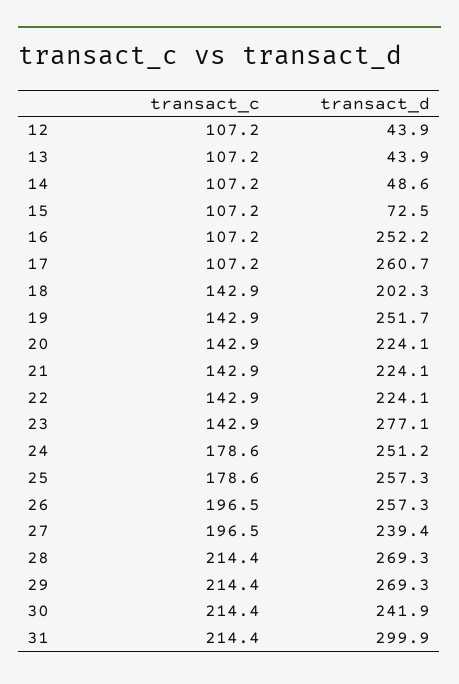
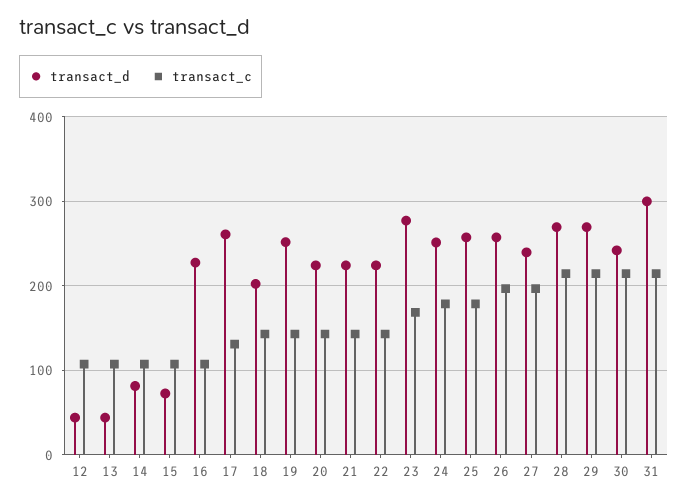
transact_d, 14: 48.6 -> 80
transact_d, 16: 252.2 -> 230
transact_c, 17: 107.2 -> 130
transact_c, 23: 142.9 -> 170

